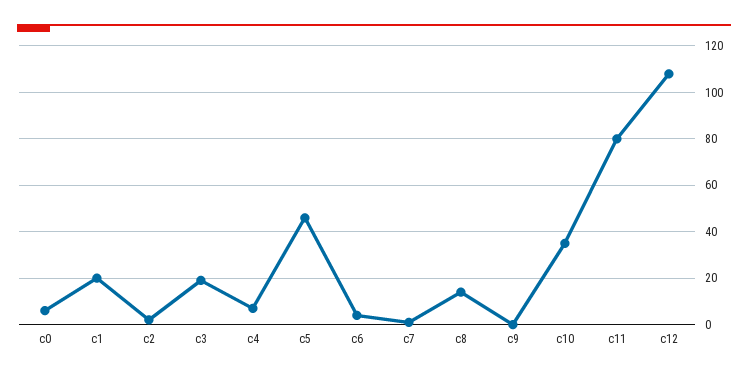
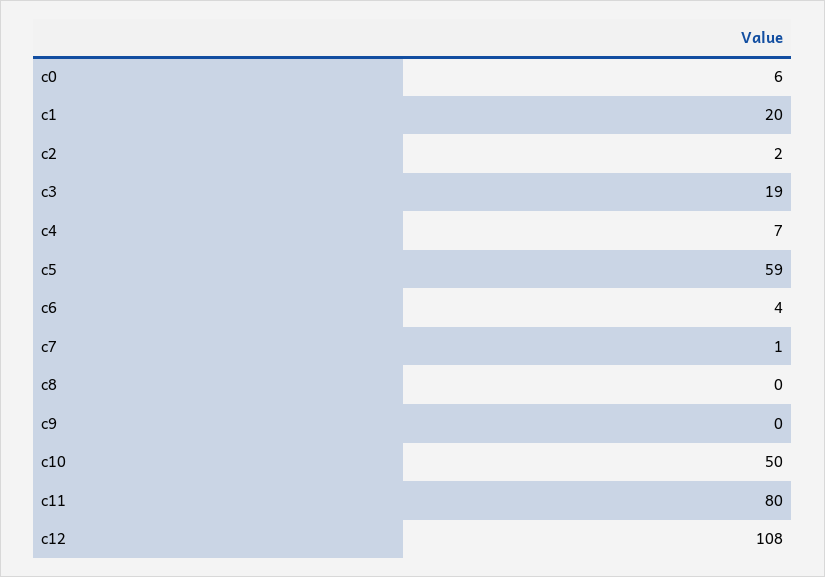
c5: 45 -> 59
c8: 15 -> 0
c10: 35 -> 50

